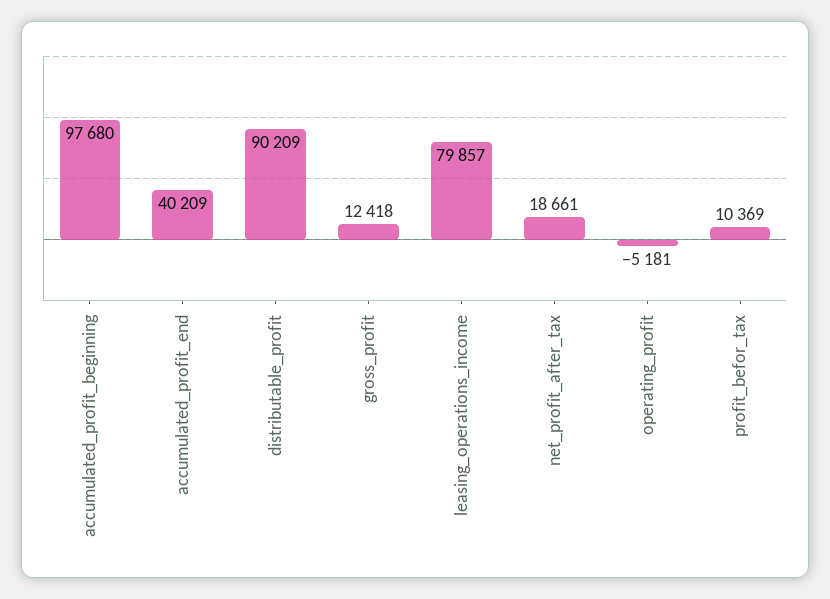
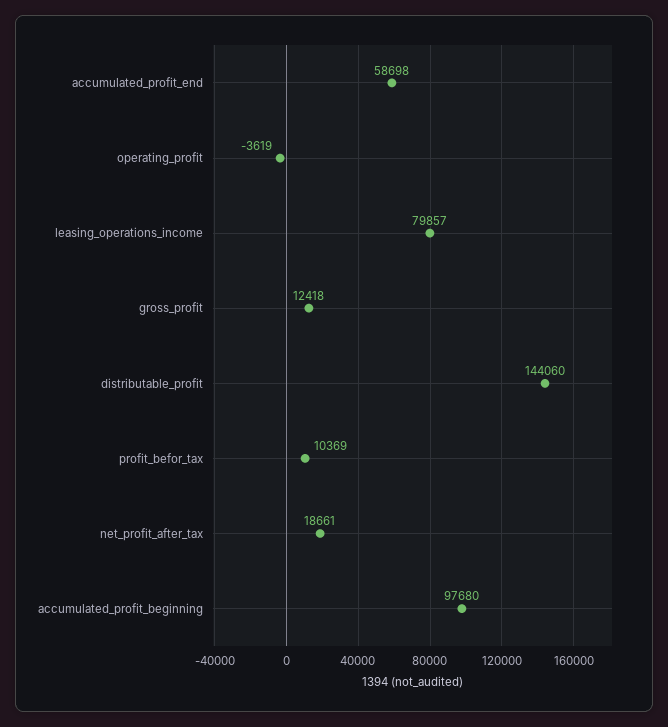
accumulated_profit_end: 40209 -> 58698
distributable_profit: 90209 -> 144060
operating_profit: -5181 -> -3619

